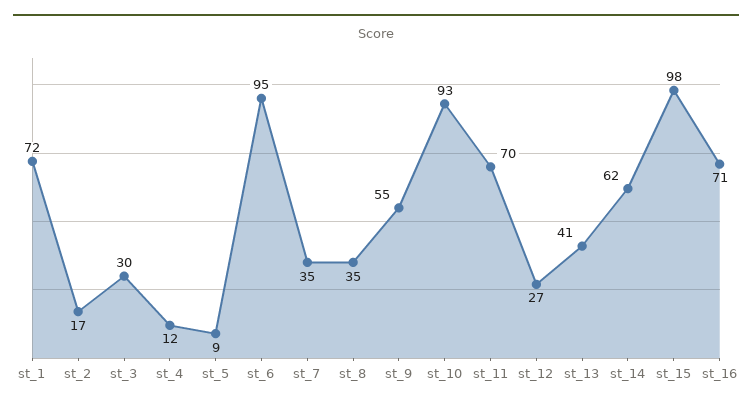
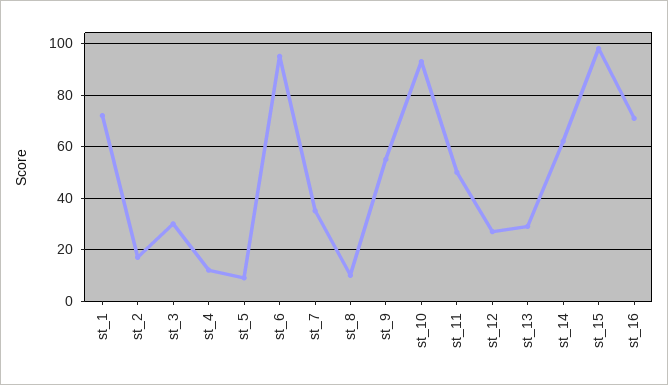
st_8: 35 -> 10
st_11: 70 -> 50
st_13: 41 -> 30

